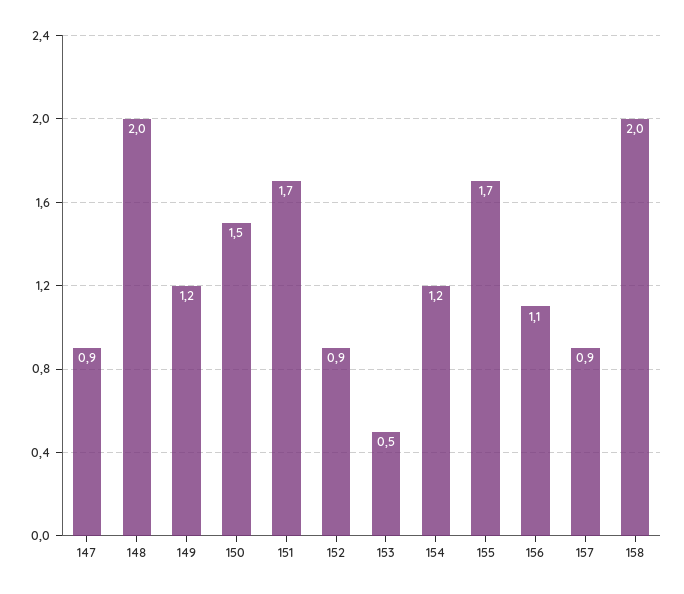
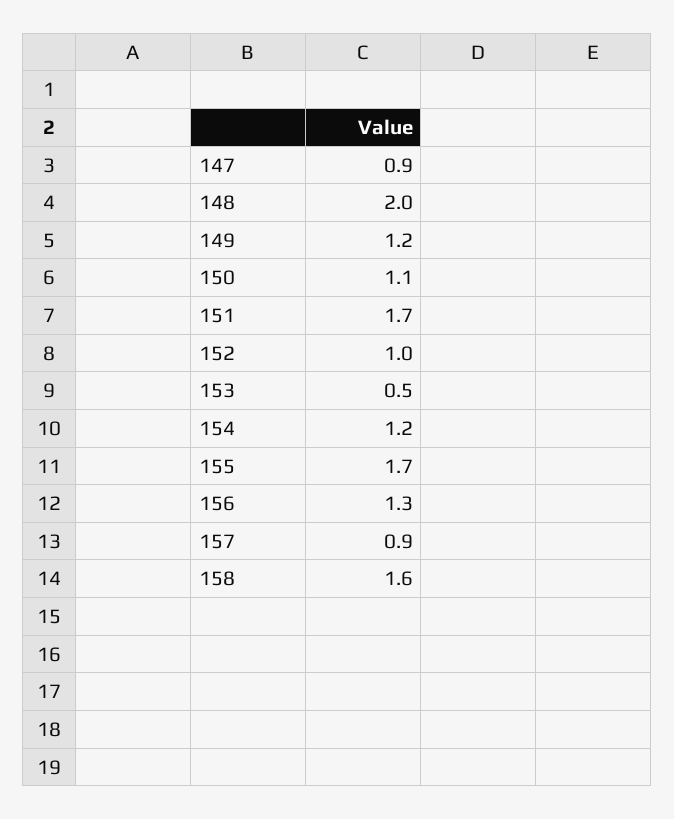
150: 1.5 -> 1.1
152: 0.9 -> 1
156: 1.1 -> 1.3
158: 2 -> 1.6

